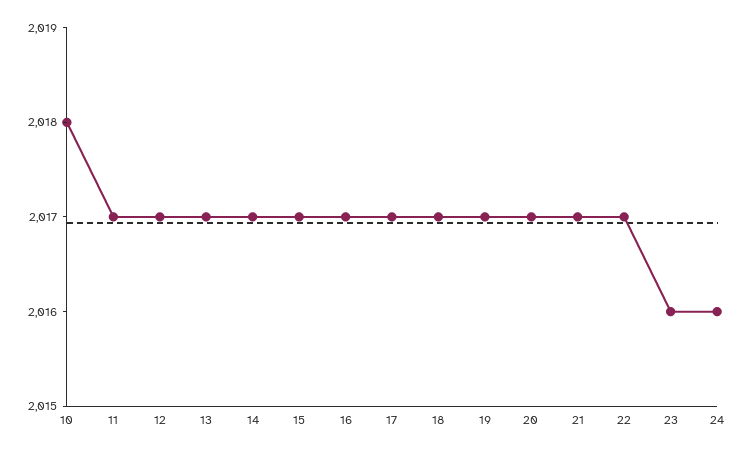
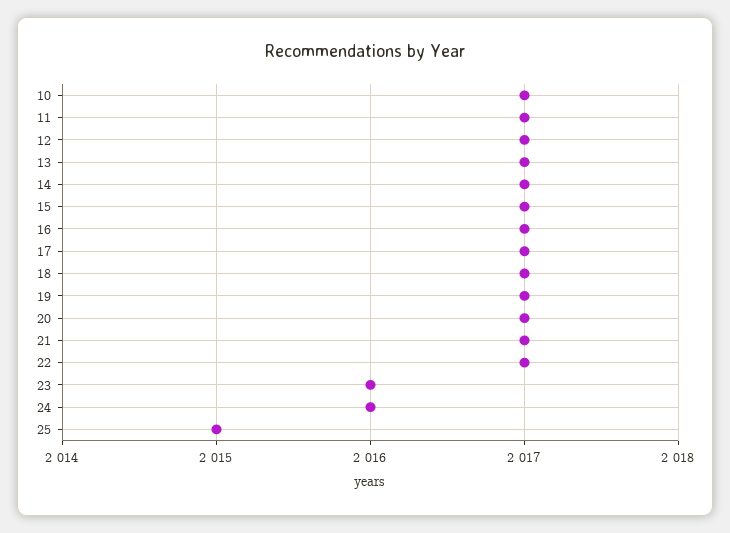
10: 2018 -> 2017
25: none -> 2015

